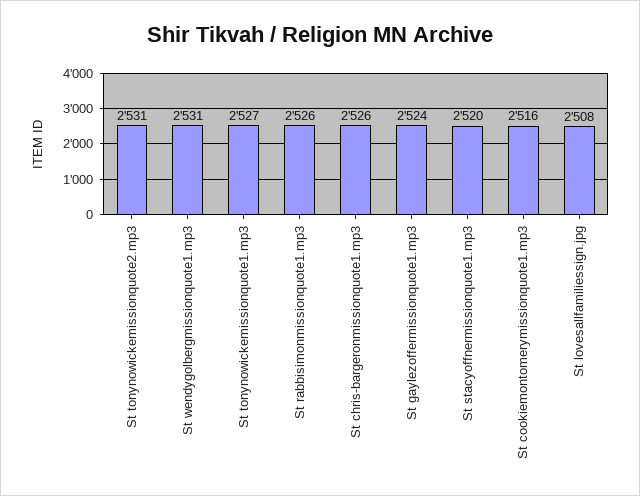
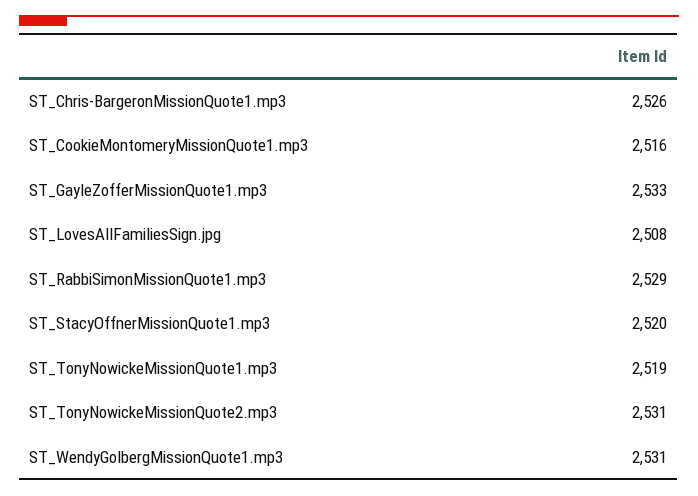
St tonynowickemissionquote1.mp3: 2527 -> 2519
St rabbisimonmissionquote1.mp3: 2526 -> 2529
St gaylezoffermissionquote1.mp3: 2524 -> 2533

